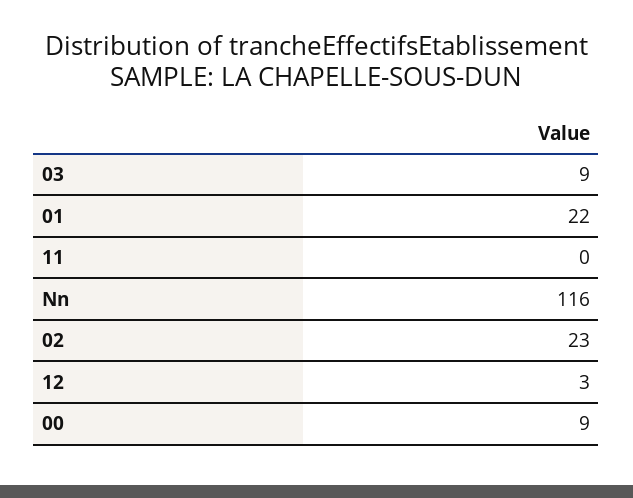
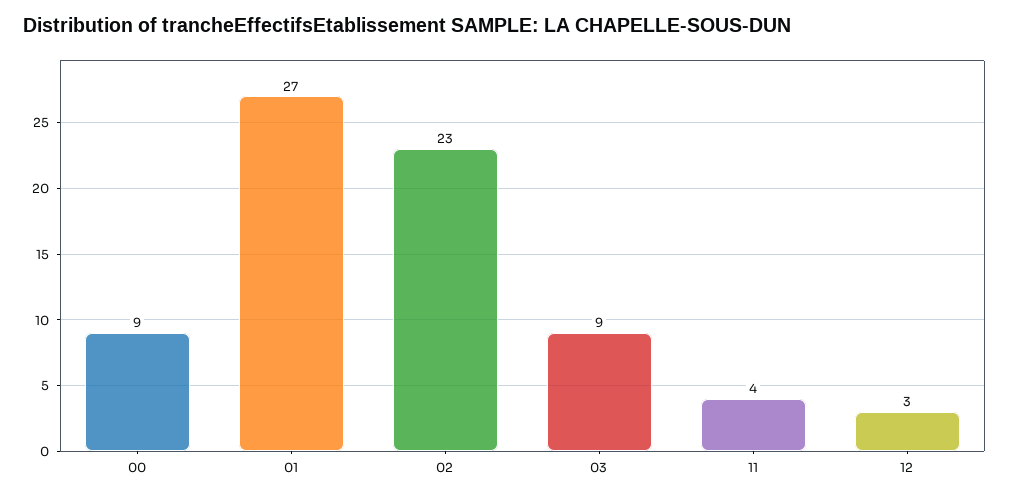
01: 22 -> 27
11: 0 -> 4
Nn: 116 -> none

